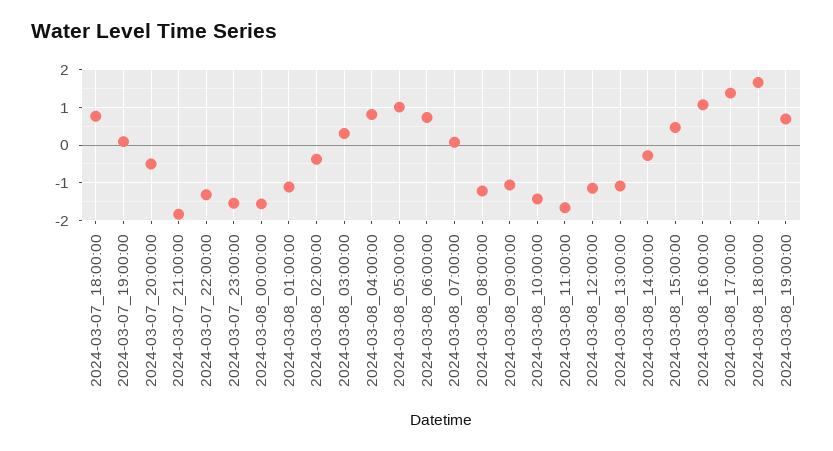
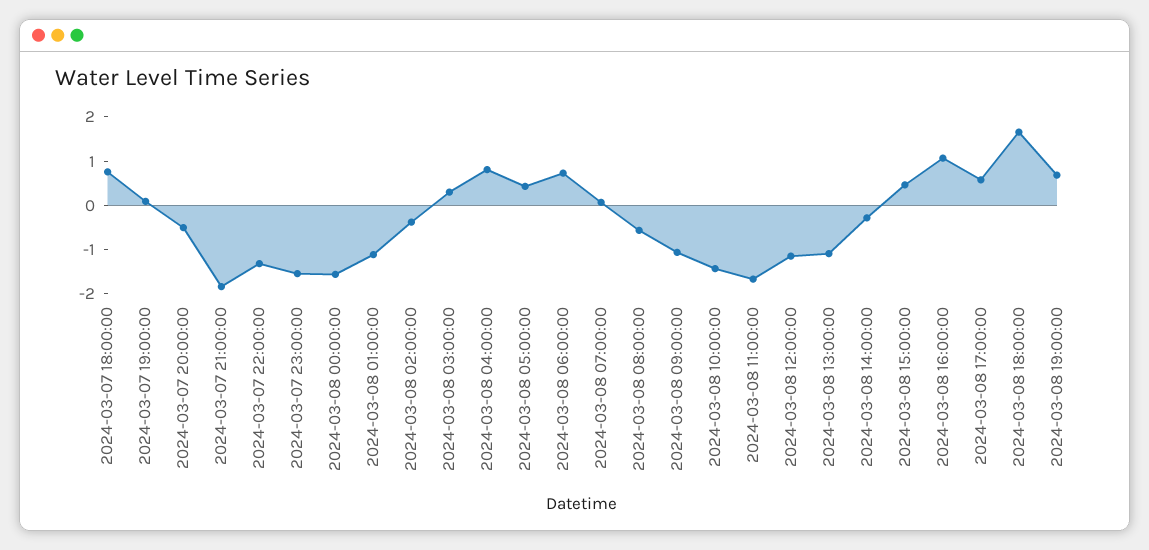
2024-03-08_05:00:00: 1 -> 0.4
2024-03-08_08:00:00: -1.2 -> -0.6
2024-03-08_17:00:00: 1.4 -> 0.6

